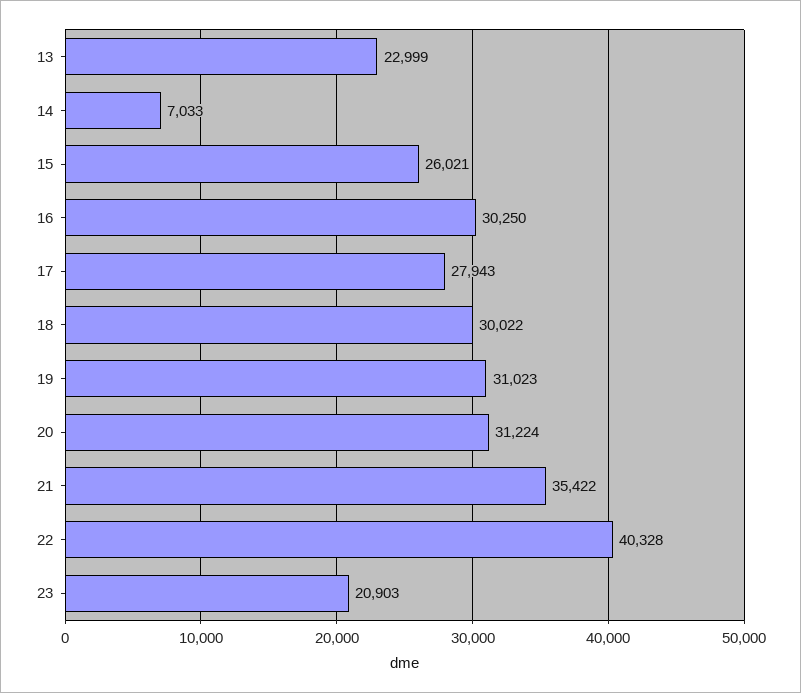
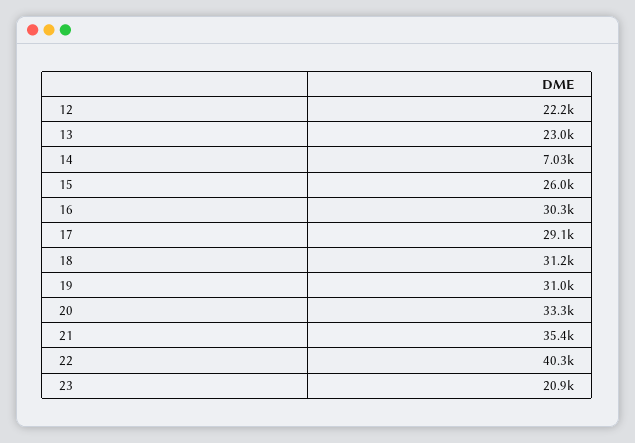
17: 27943 -> 29100
18: 30022 -> 31200
20: 31224 -> 33300
12: none -> 22200

